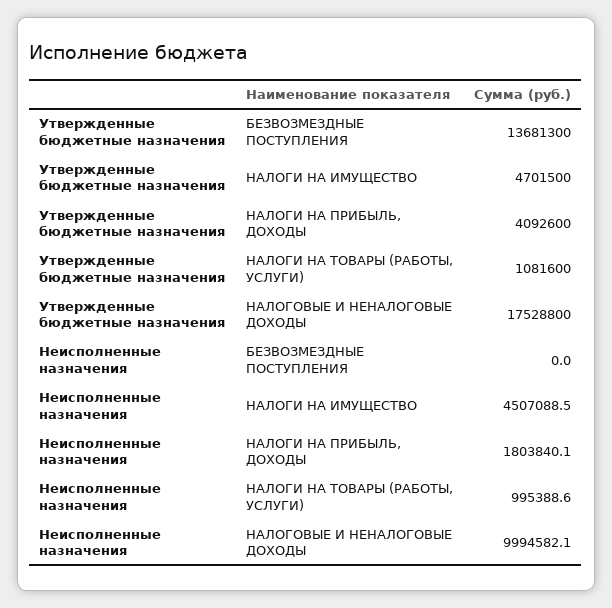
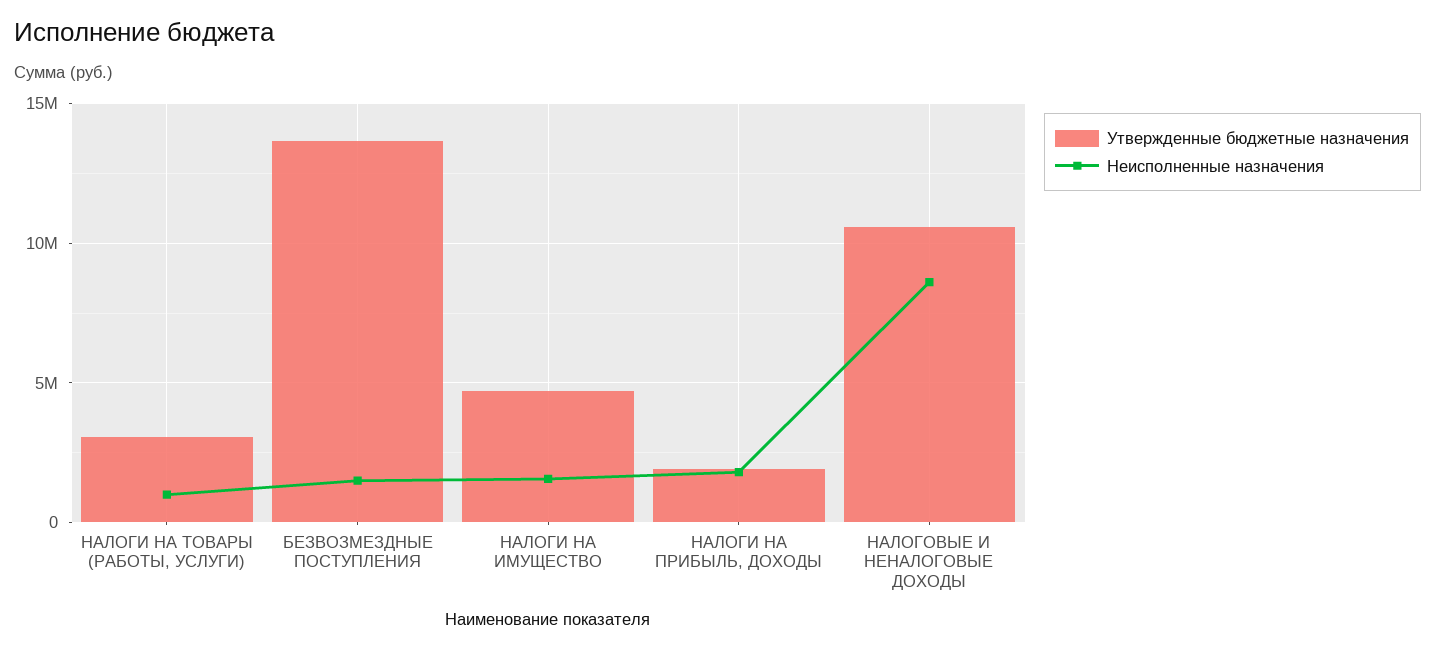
Утвержденные бюджетные назначения, НАЛОГИ НА ПРИБЫЛЬ, ДОХОДЫ: 4092600 -> 2000000
Утвержденные бюджетные назначения, НАЛОГИ НА ТОВАРЫ (РАБОТЫ, УСЛУГИ): 1081600 -> 3000000
Утвержденные бюджетные назначения, НАЛОГОВЫЕ И НЕНАЛОГОВЫЕ ДОХОДЫ: 17528800 -> 10500000
Неисполненные назначения, БЕЗВОЗМЕЗДНЫЕ ПОСТУПЛЕНИЯ: 0 -> 1500000
Неисполненные назначения, НАЛОГИ НА ИМУЩЕСТВО: 4507088.5 -> 1500000
Неисполненные назначения, НАЛОГОВЫЕ И НЕНАЛОГОВЫЕ ДОХОДЫ: 9994582.1 -> 8500000

